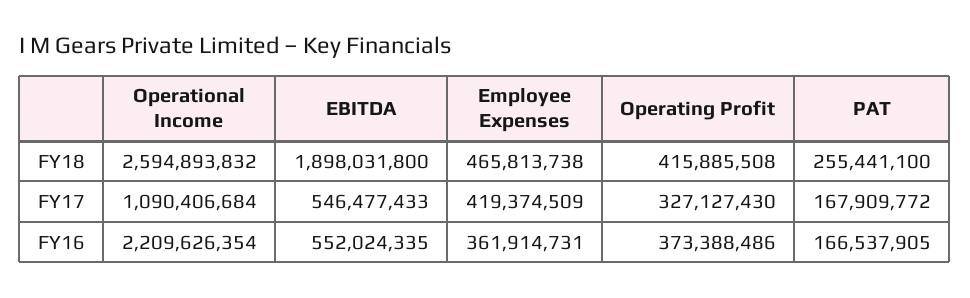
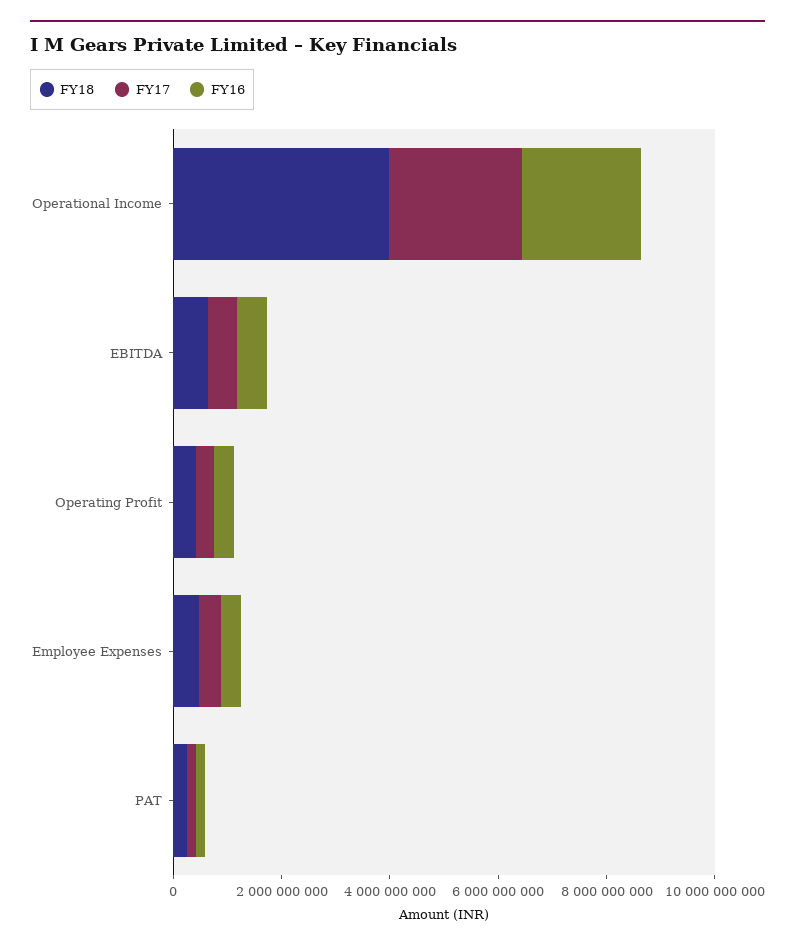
FY18, Operational Income: 2594893832 -> 4000000000
FY18, EBITDA: 1898031800 -> 500000000
FY17, Operational Income: 1090406684 -> 2500000000

